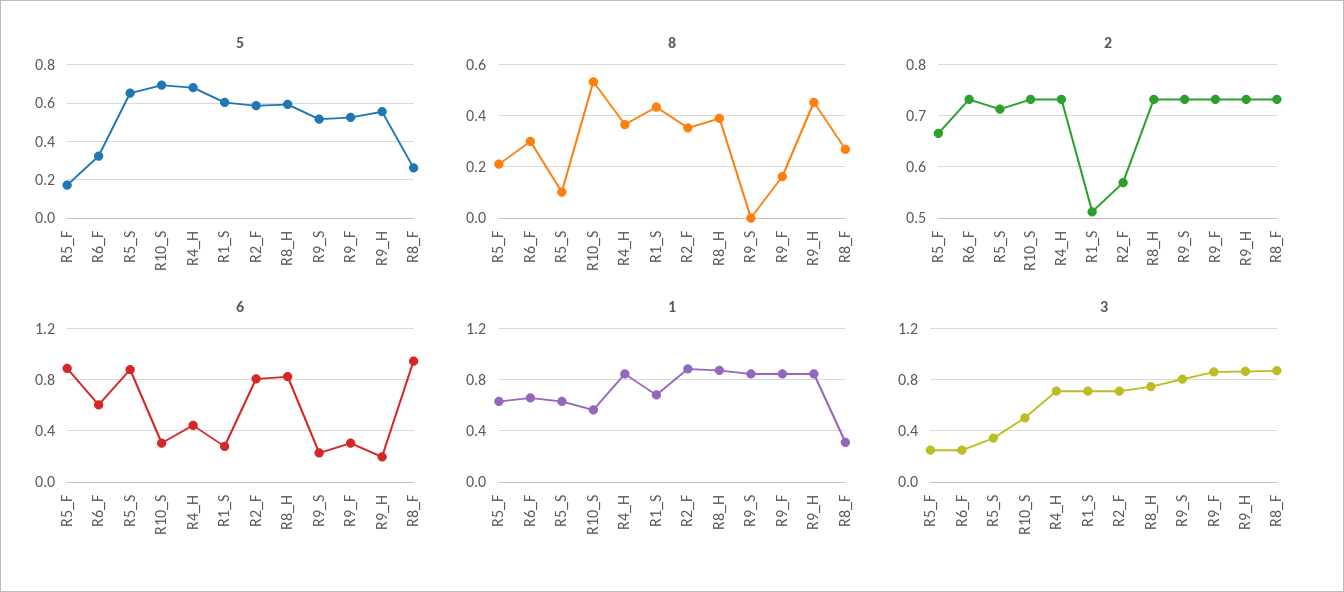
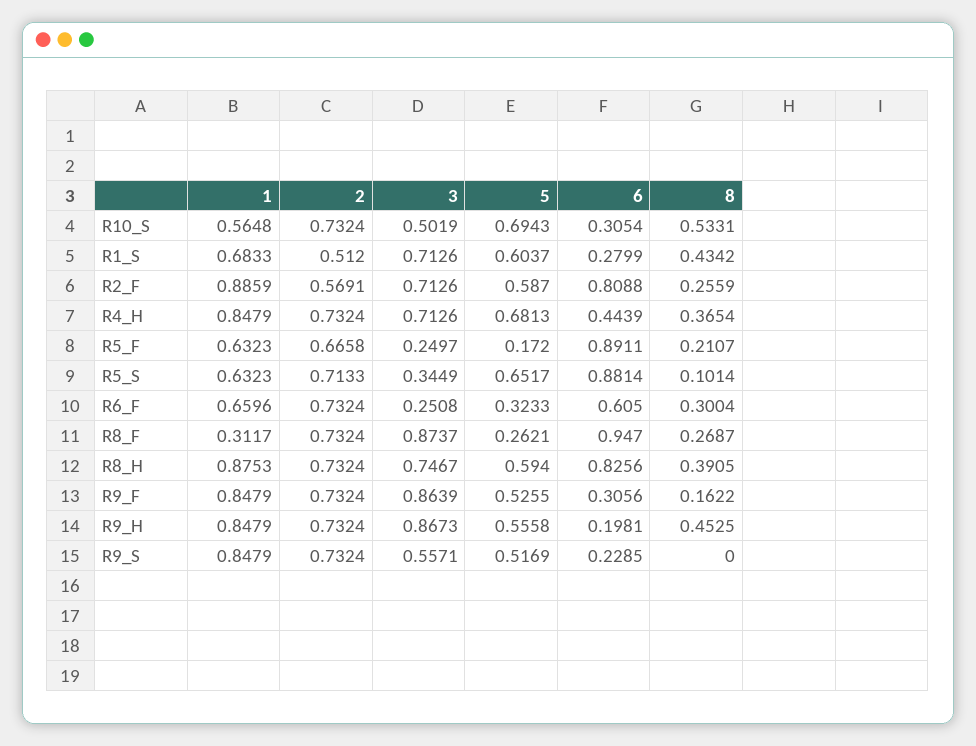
8, R2_F: 0.35 -> 0.2559
3, R9_S: 0.8 -> 0.5571

